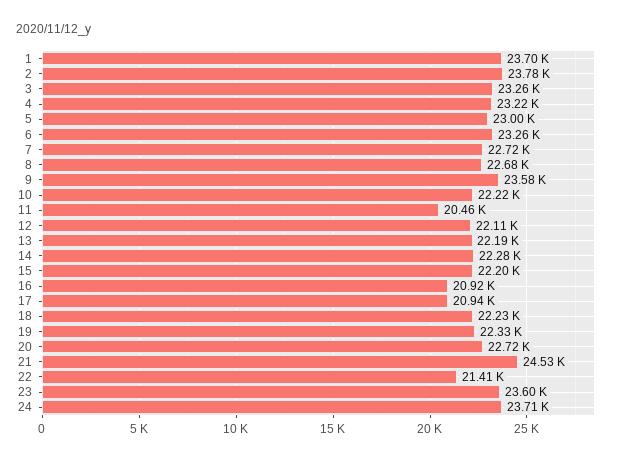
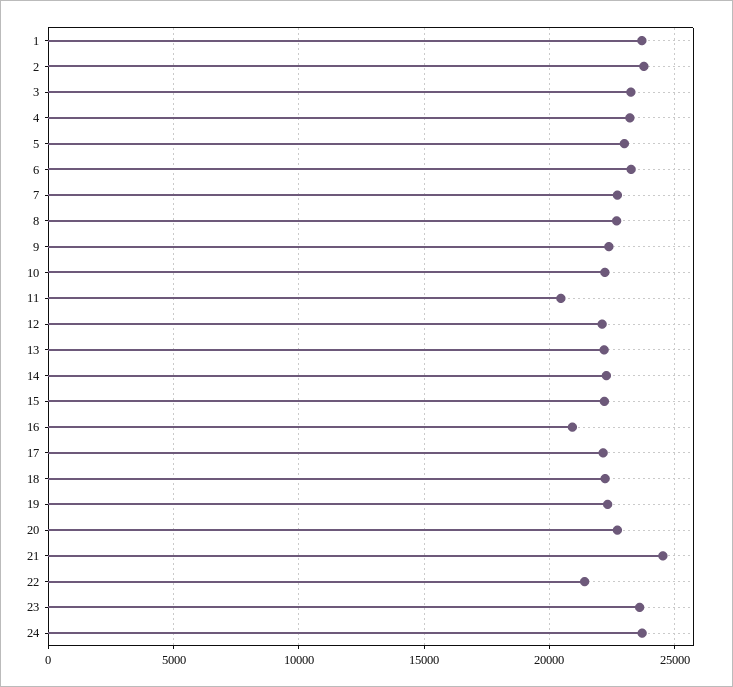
9: 23580 -> 22500
17: 20940 -> 22000

